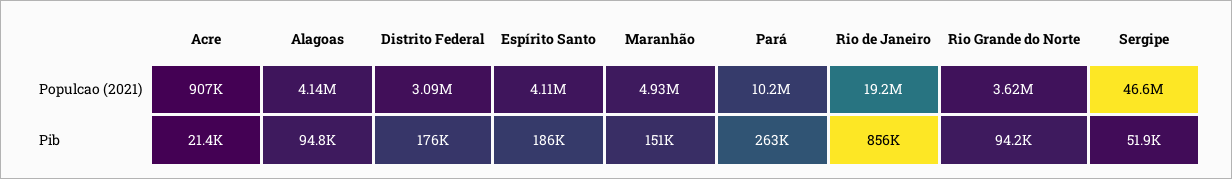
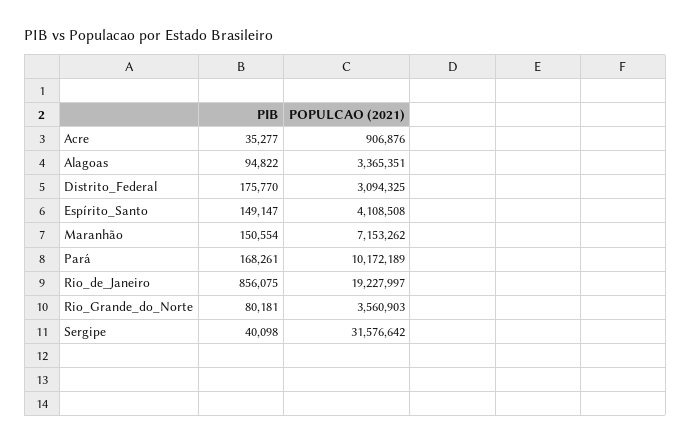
Alagoas, Populcao (2021): 4140000 -> 3365351
Maranhão, Populcao (2021): 4930000 -> 7153262
Rio Grande do Norte, Populcao (2021): 3620000 -> 3560903
Sergipe, Populcao (2021): 46600000 -> 31576642
Acre, Pib: 21400 -> 35277
Espírito Santo, Pib: 186000 -> 149147
Pará, Pib: 263000 -> 168261
Rio Grande do Norte, Pib: 94200 -> 80181
Sergipe, Pib: 51900 -> 40098

